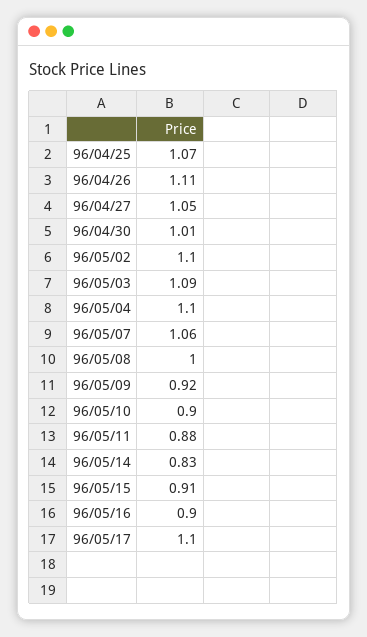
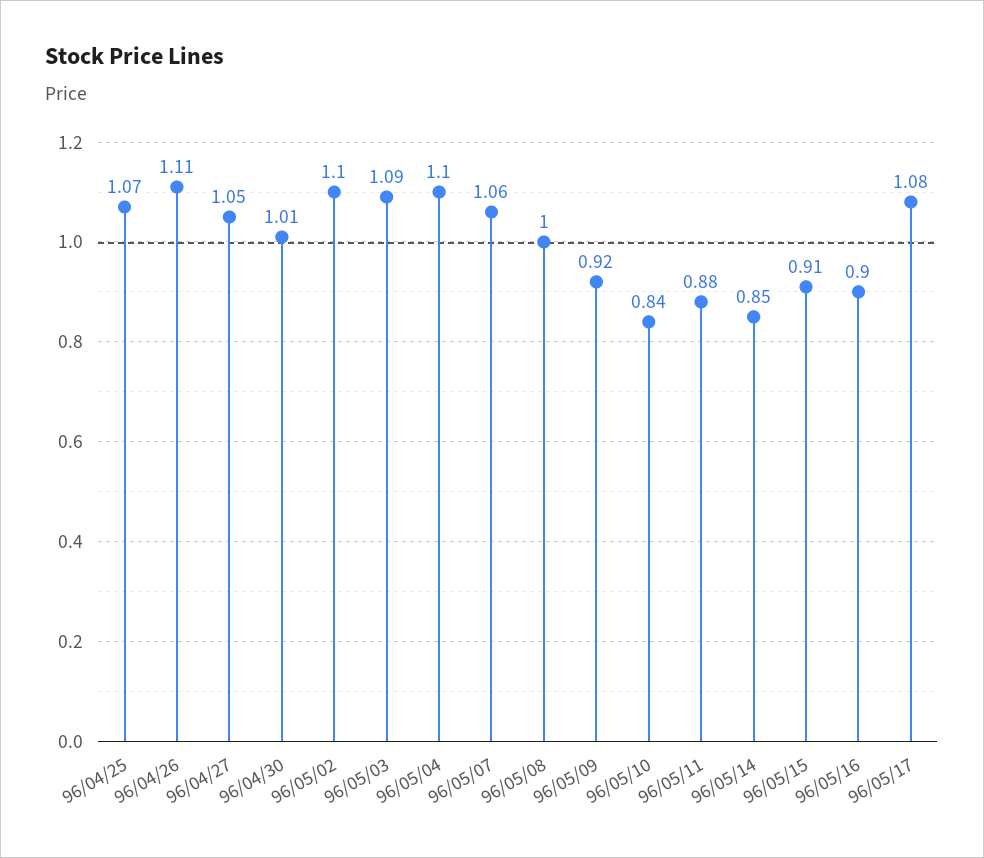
96/05/10: 0.9 -> 0.84
96/05/14: 0.83 -> 0.85
96/05/17: 1.1 -> 1.08

